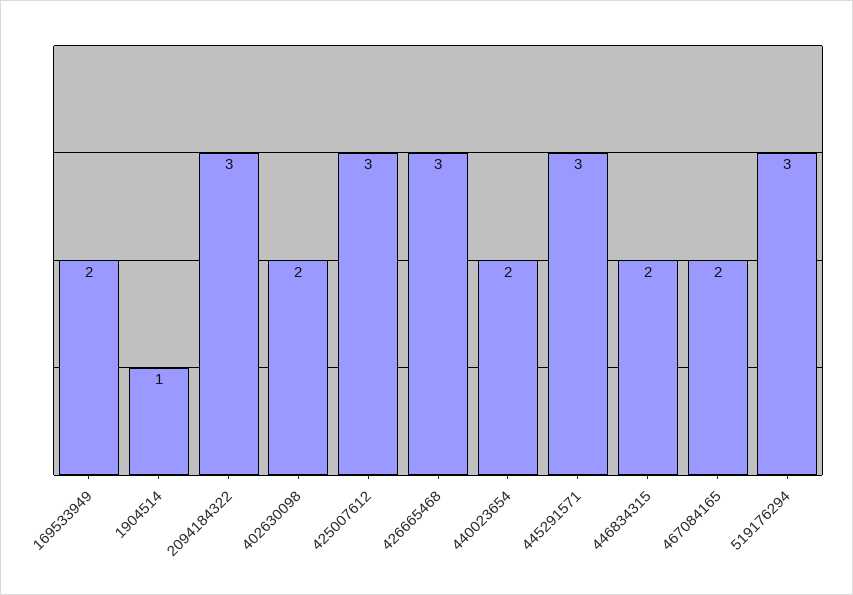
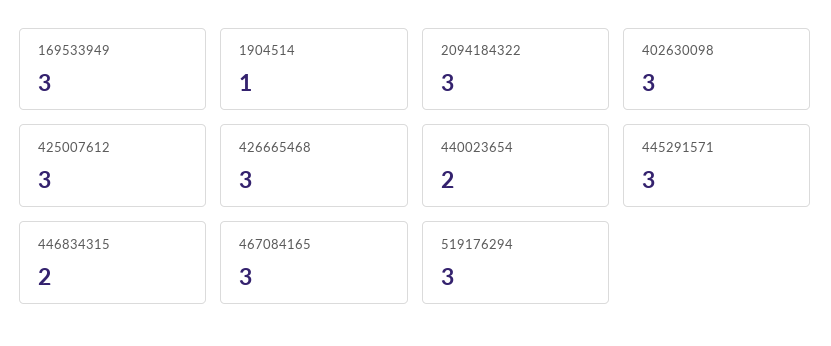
169533949: 2 -> 3
402630098: 2 -> 3
467084165: 2 -> 3

